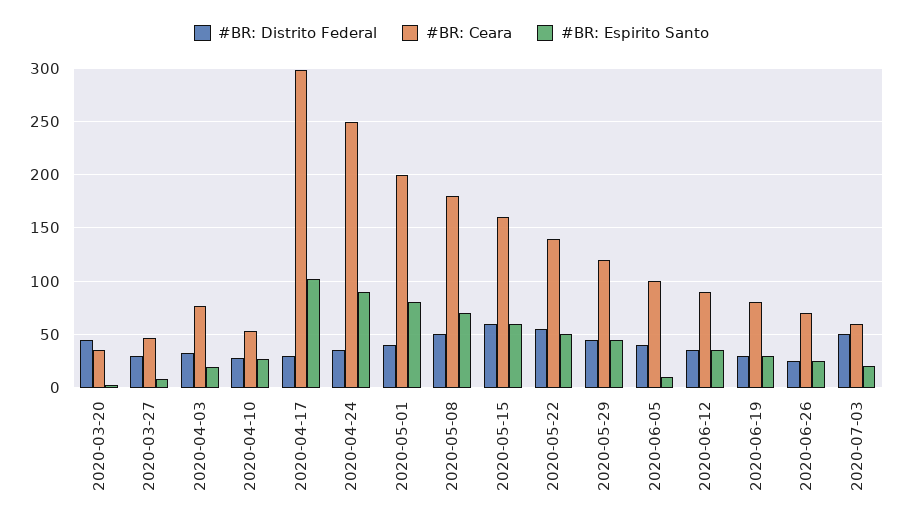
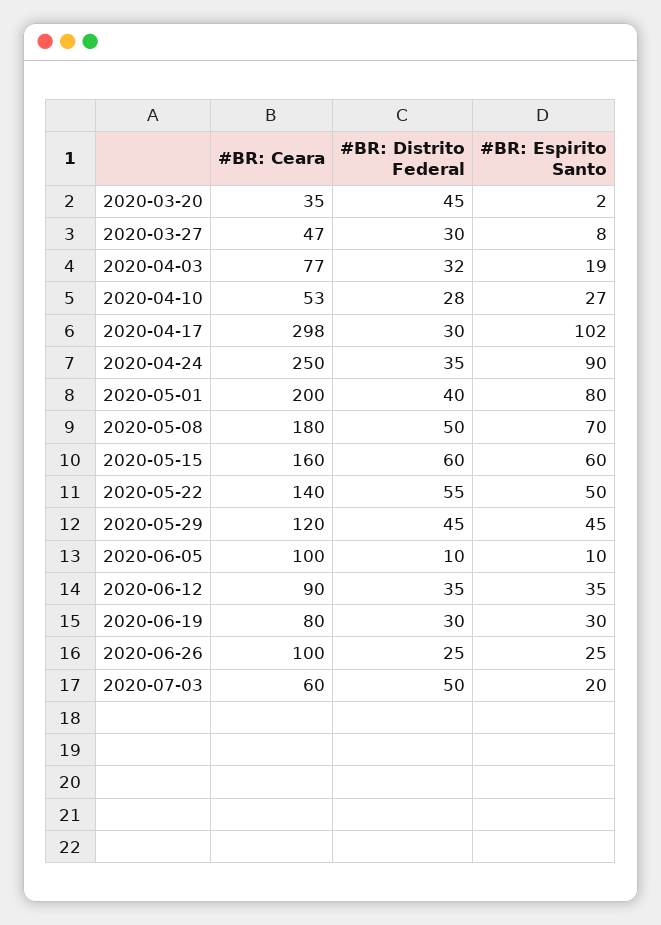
#BR: Distrito Federal, 2020-06-05: 40 -> 10
#BR: Ceara, 2020-06-26: 70 -> 100

